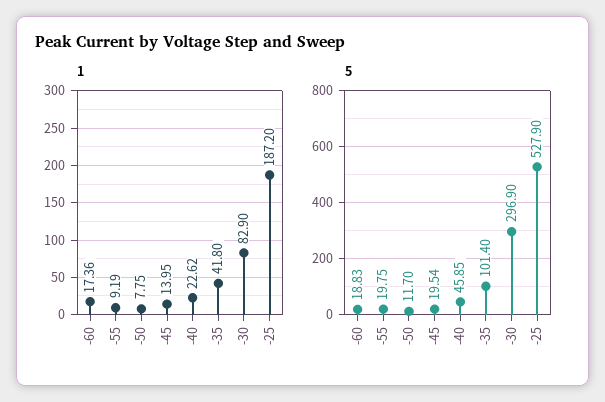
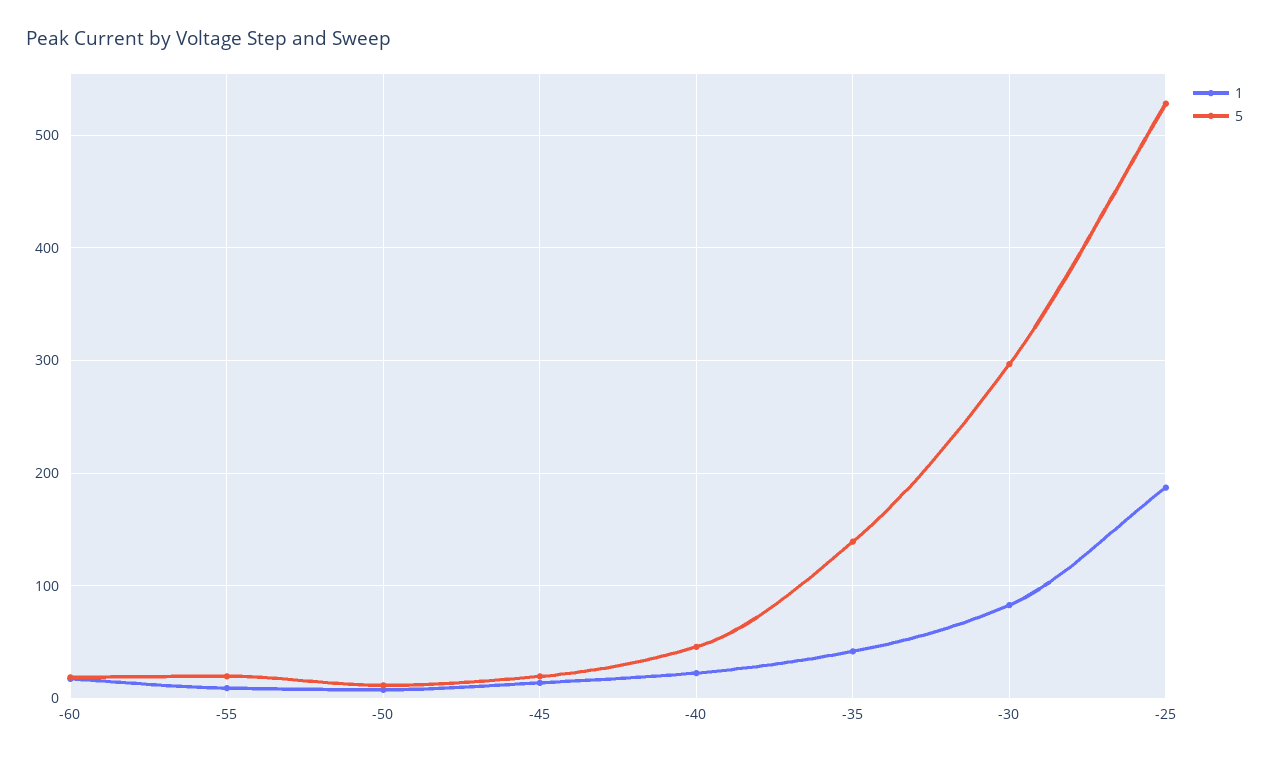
5, -35: 101.4 -> 140

